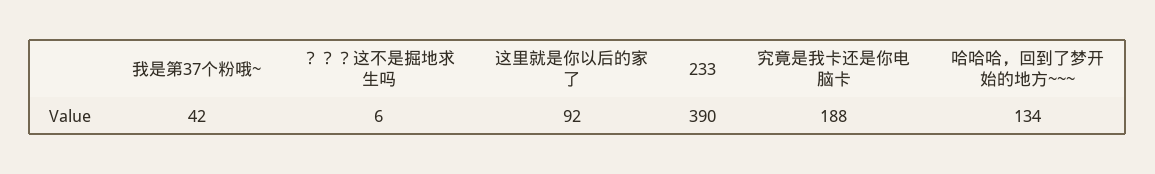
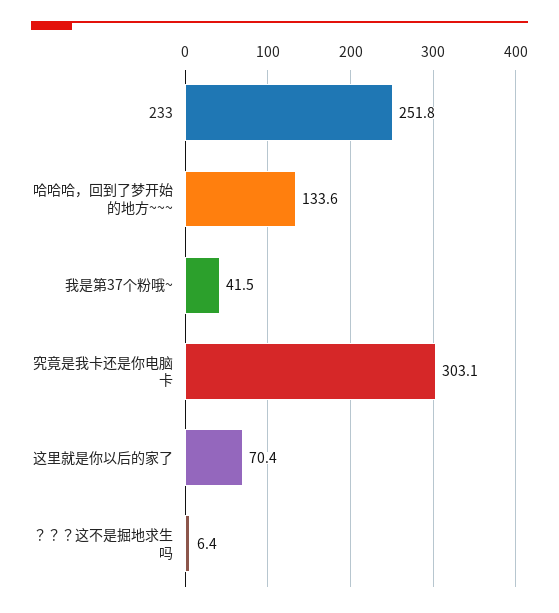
这里就是你以后的家了: 92 -> 70.4
233: 390 -> 251.8
究竟是我卡还是你电脑卡: 188 -> 303.1

